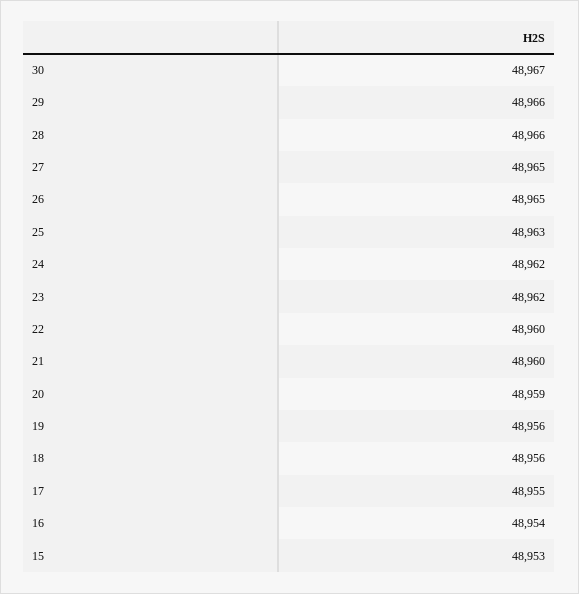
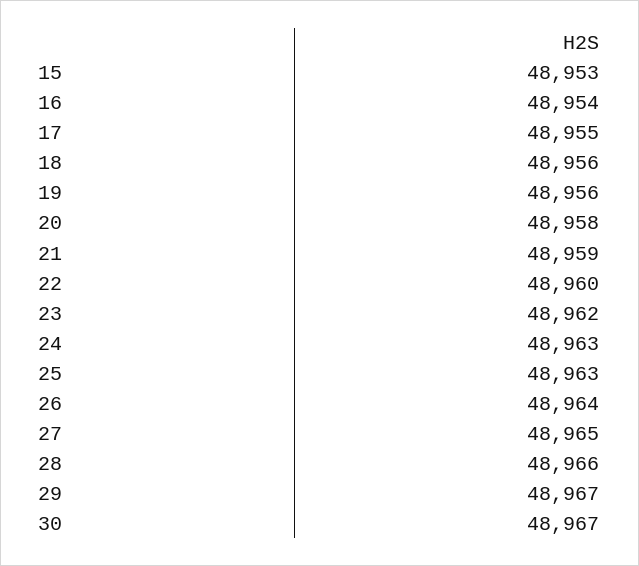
29: 48966 -> 48967
26: 48965 -> 48964
24: 48962 -> 48963
21: 48960 -> 48959
20: 48959 -> 48958

